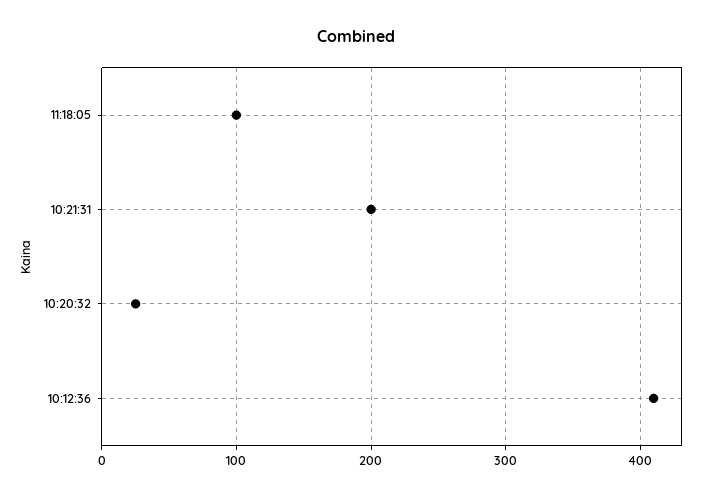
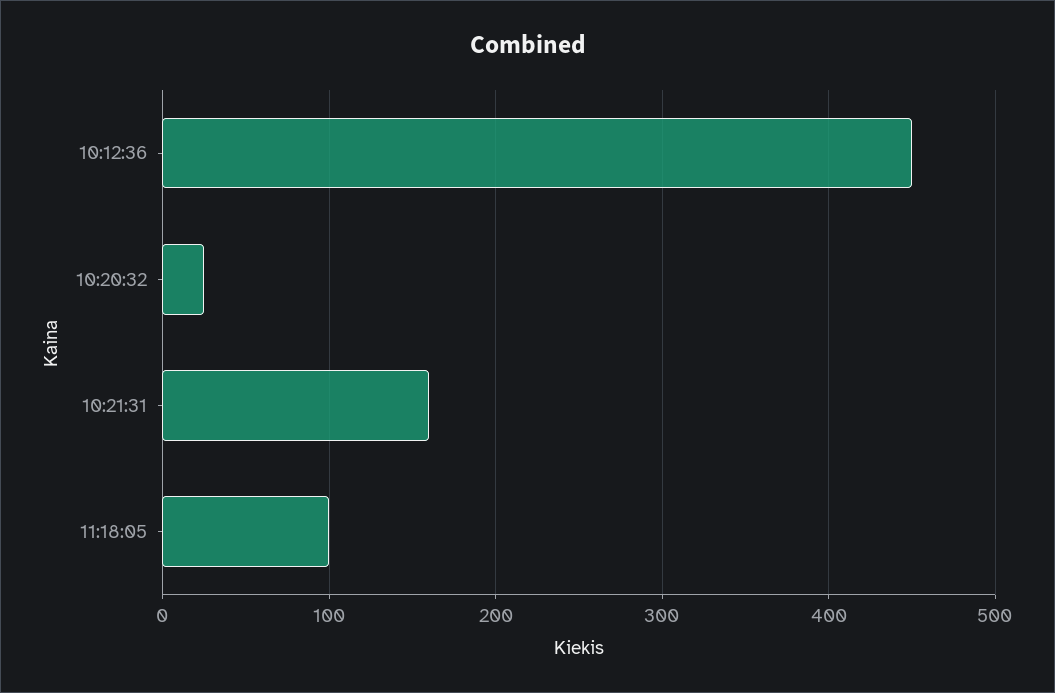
10:21:31: 200 -> 160
10:12:36: 410 -> 450

